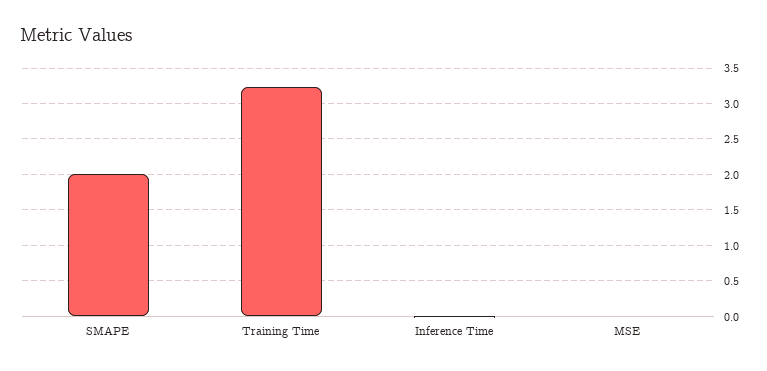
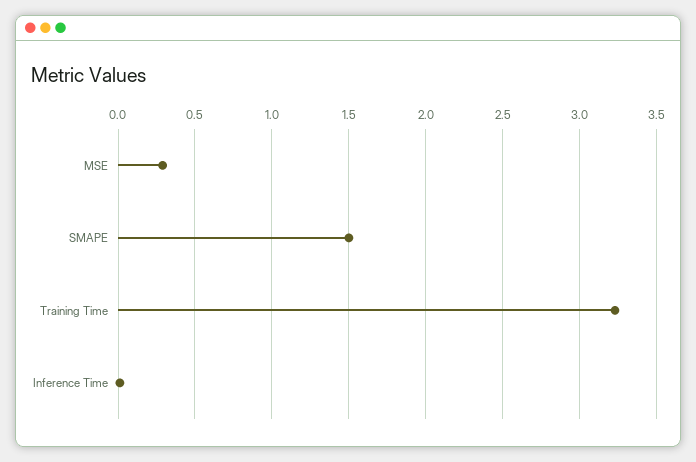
SMAPE: 2 -> 1.5
MSE: 0 -> 0.3

